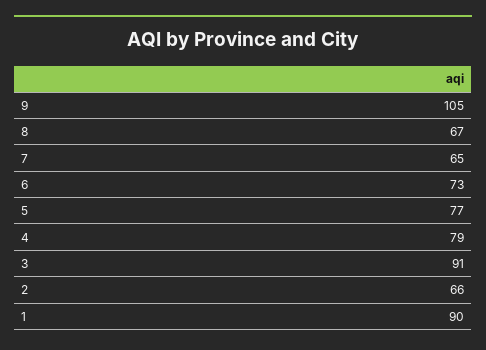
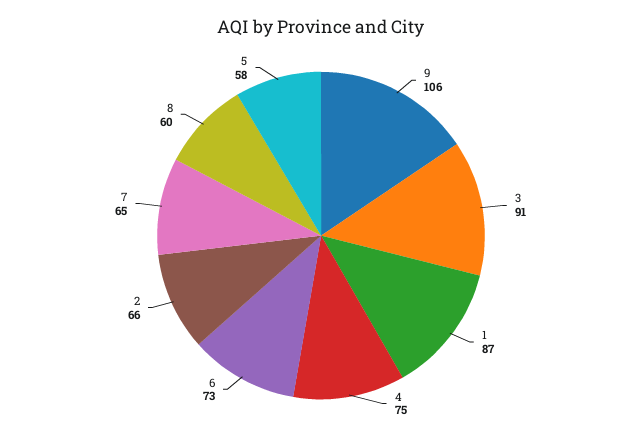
9: 105 -> 106
8: 67 -> 60
5: 77 -> 58
4: 79 -> 75
1: 90 -> 87

